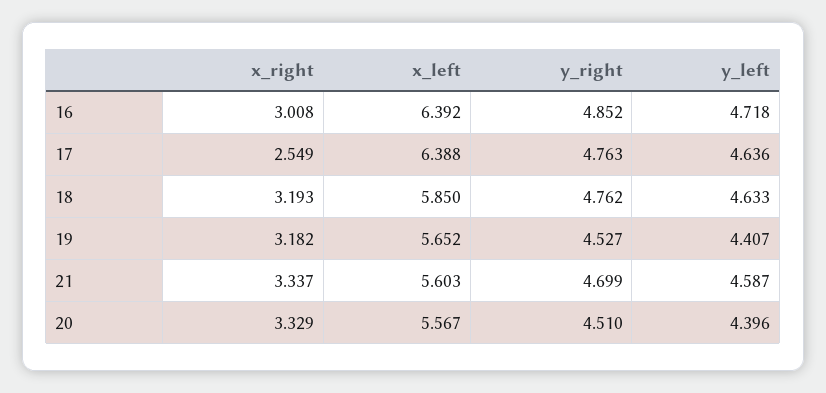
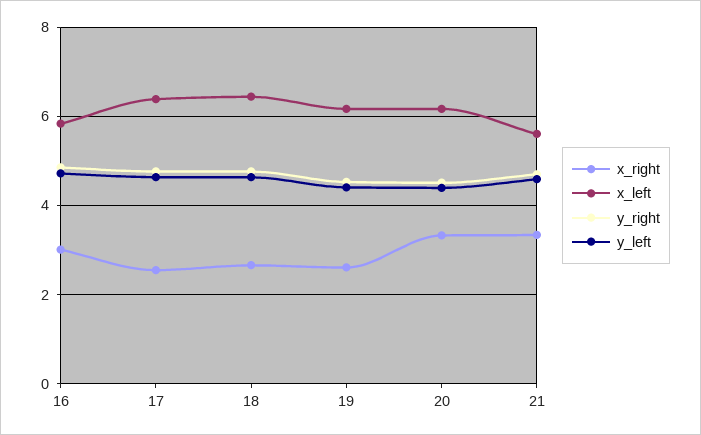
x_left, 16: 6.392 -> 5.8
x_right, 18: 3.193 -> 2.6
x_left, 18: 5.85 -> 6.4
x_right, 19: 3.182 -> 2.6
x_left, 19: 5.652 -> 6.2
x_left, 20: 5.567 -> 6.2

